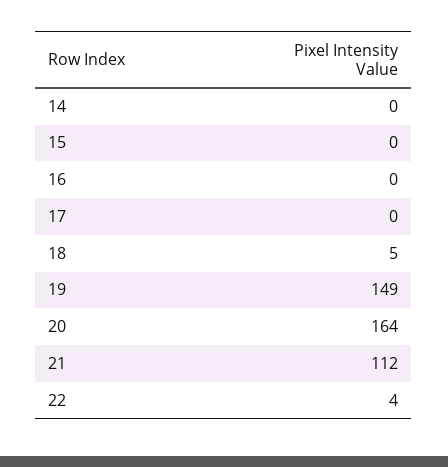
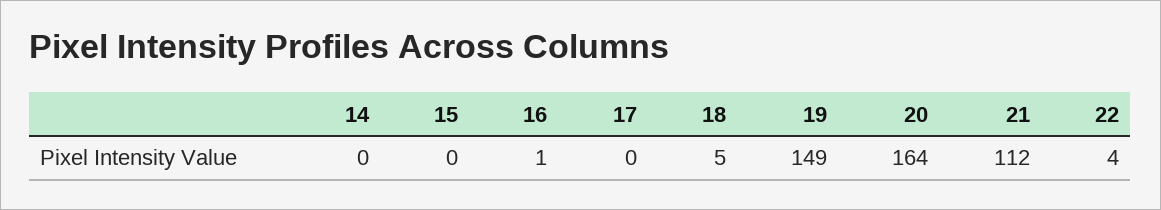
16: 0 -> 1

